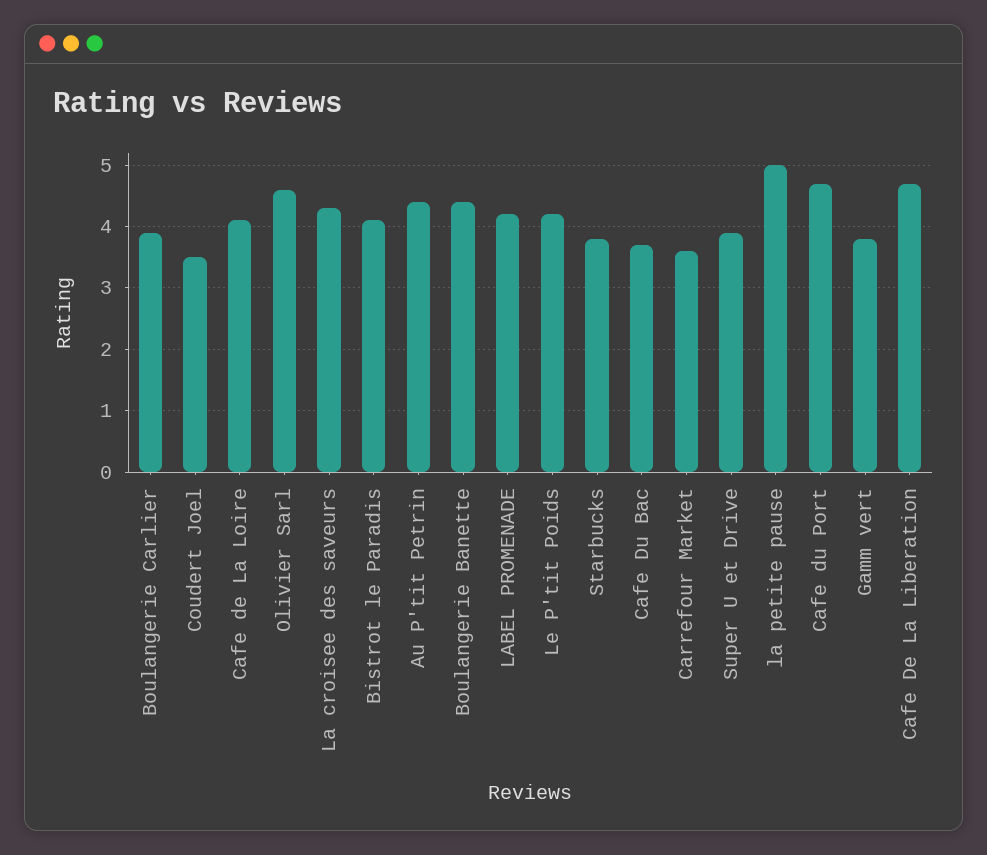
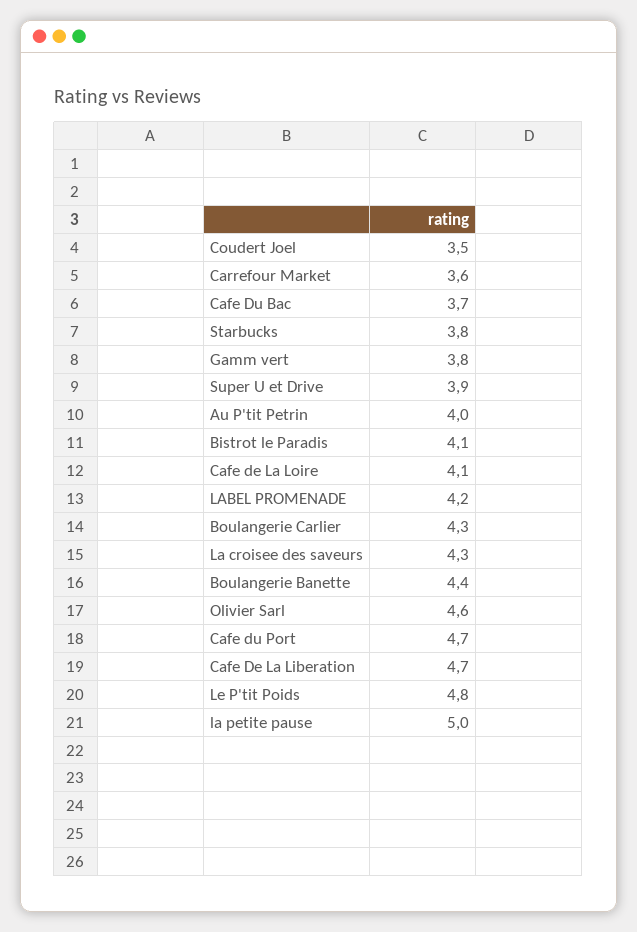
Boulangerie Carlier: 3.9 -> 4.3
Au P'tit Petrin: 4.4 -> 4
Le P'tit Poids: 4.2 -> 4.8

